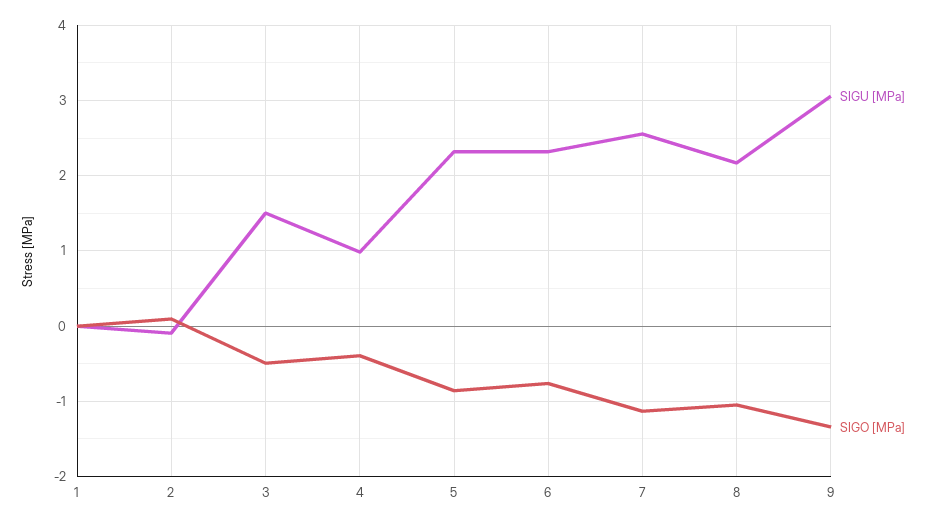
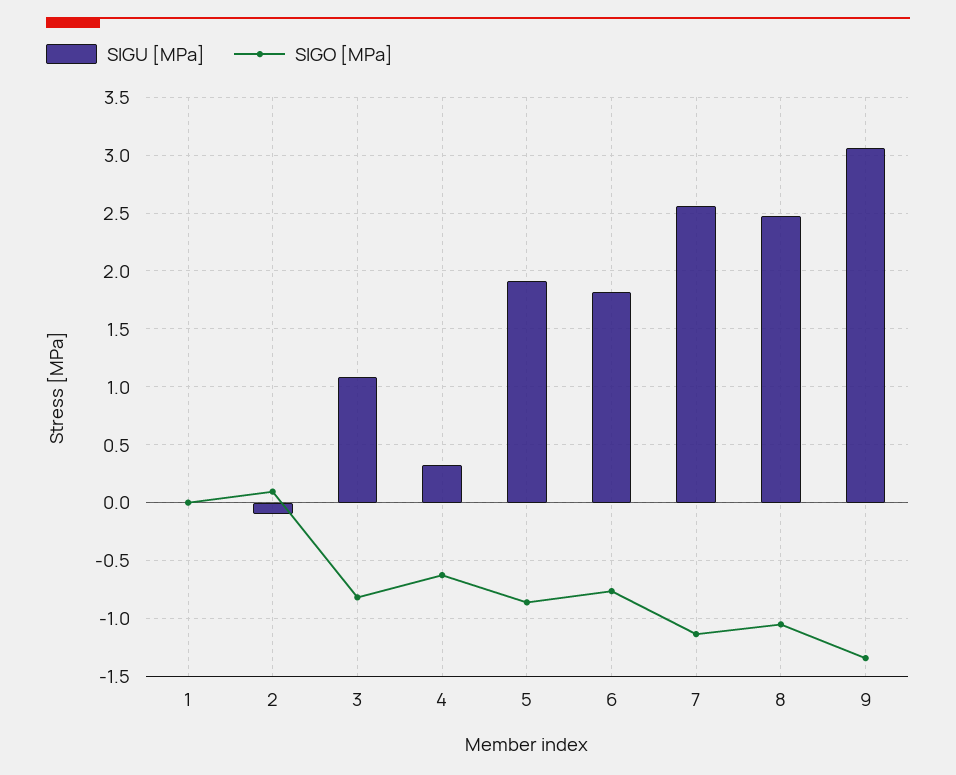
SIGU [MPa], 3: 1.5 -> 1.1
SIGO [MPa], 3: -0.5 -> -0.8
SIGU [MPa], 4: 1 -> 0.3
SIGO [MPa], 4: -0.4 -> -0.6
SIGU [MPa], 5: 2.3 -> 1.9
SIGU [MPa], 6: 2.3 -> 1.8
SIGU [MPa], 8: 2.2 -> 2.5

